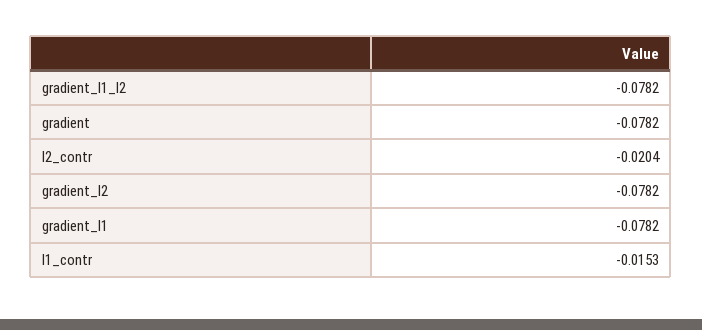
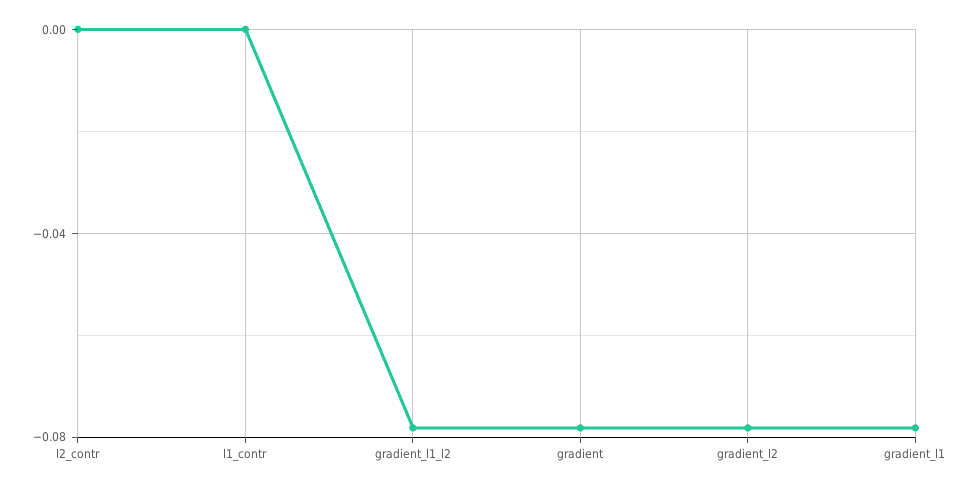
l2_contr: -0.0204 -> 0
l1_contr: -0.0153 -> 0

